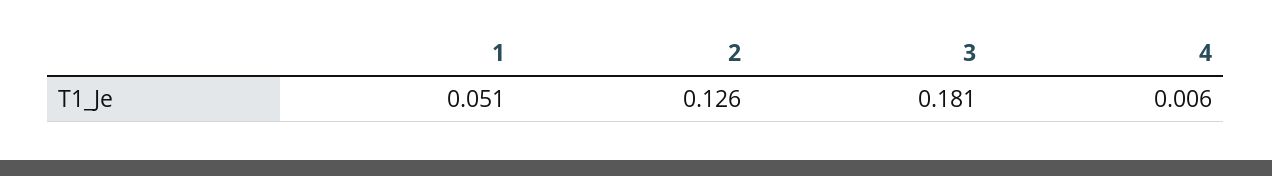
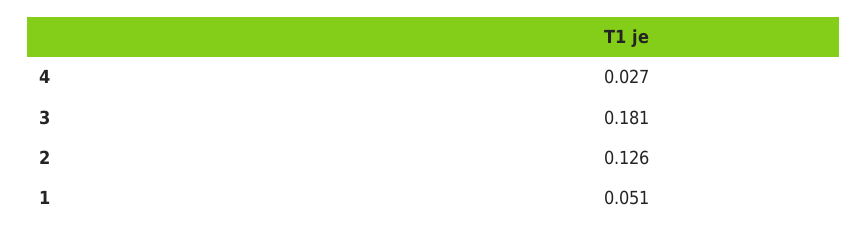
4: 0.006 -> 0.027

